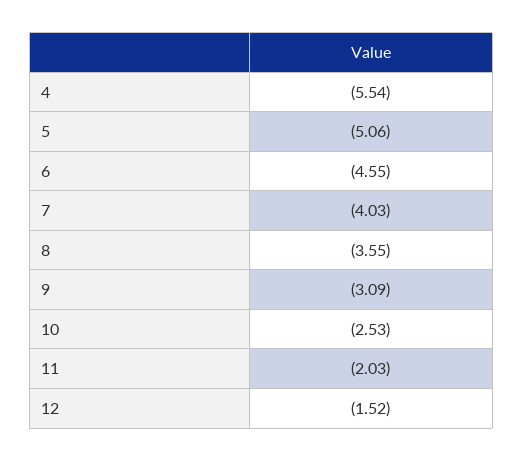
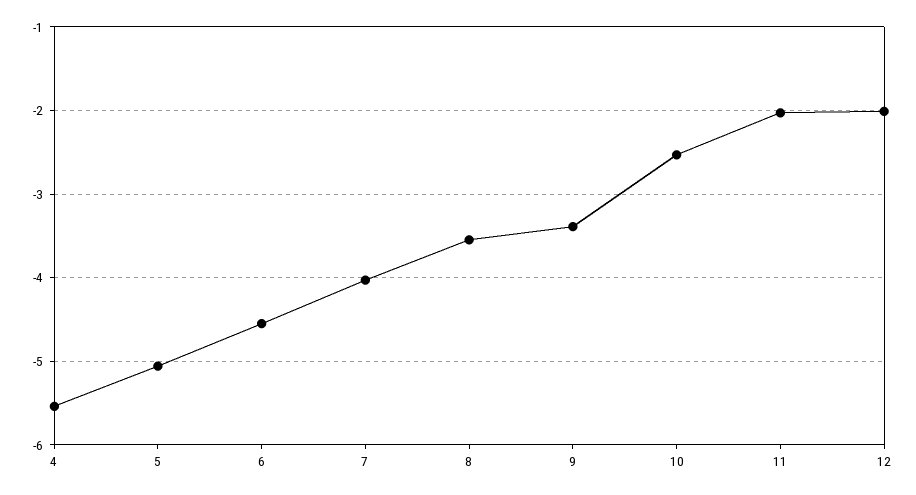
9: -3.09 -> -3.4
12: -1.52 -> -2

